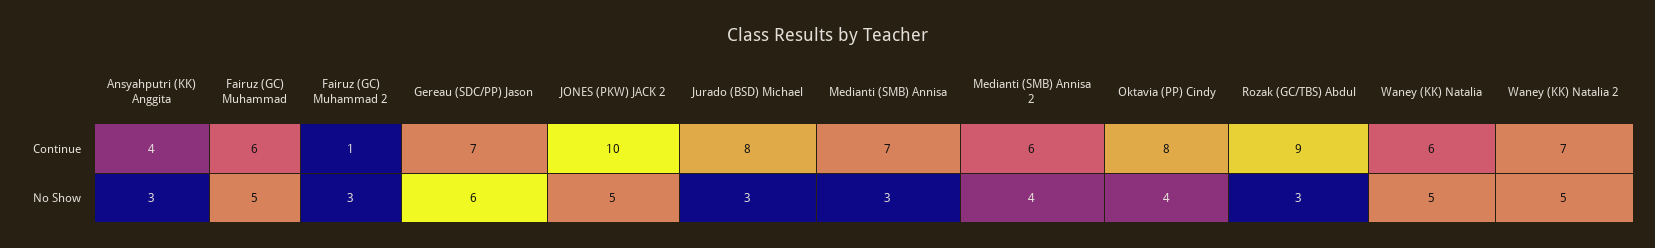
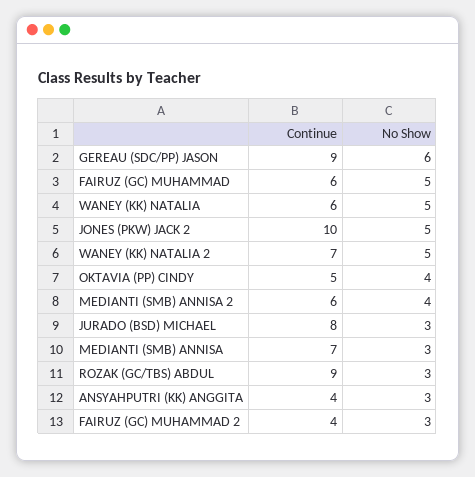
Fairuz (GC) Muhammad 2, Continue: 1 -> 4
Gereau (SDC/PP) Jason, Continue: 7 -> 9
Oktavia (PP) Cindy, Continue: 8 -> 5

